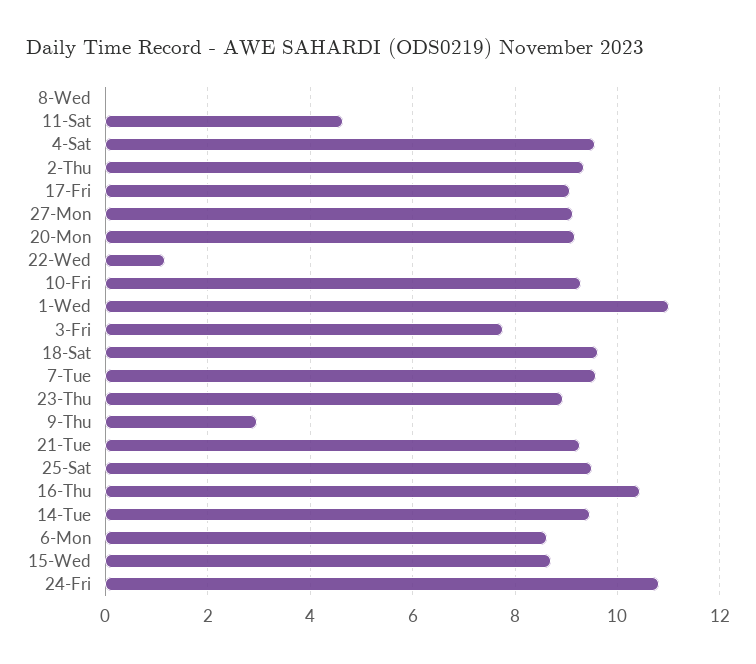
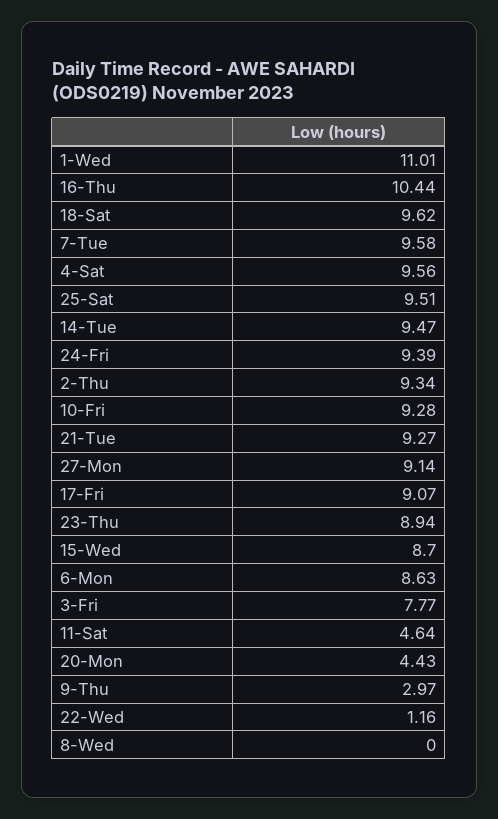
20-Mon: 9.2 -> 4.43
24-Fri: 10.8 -> 9.39

